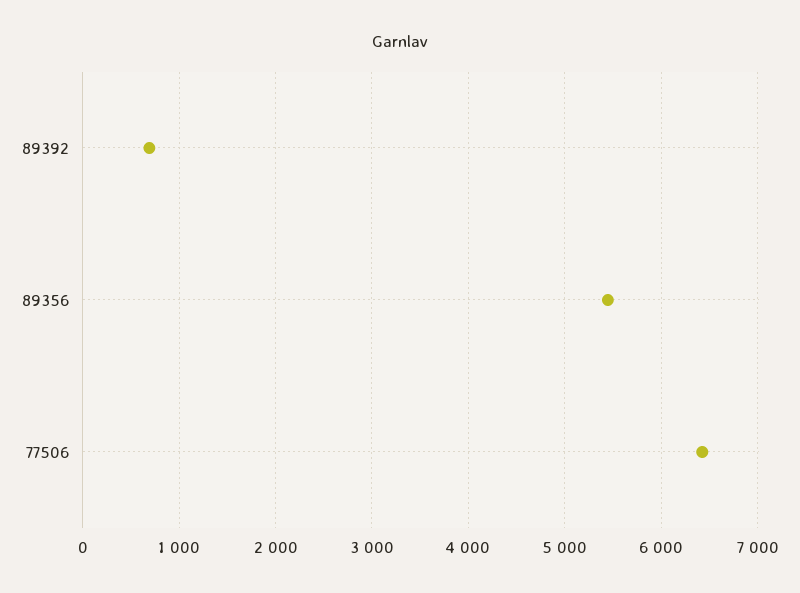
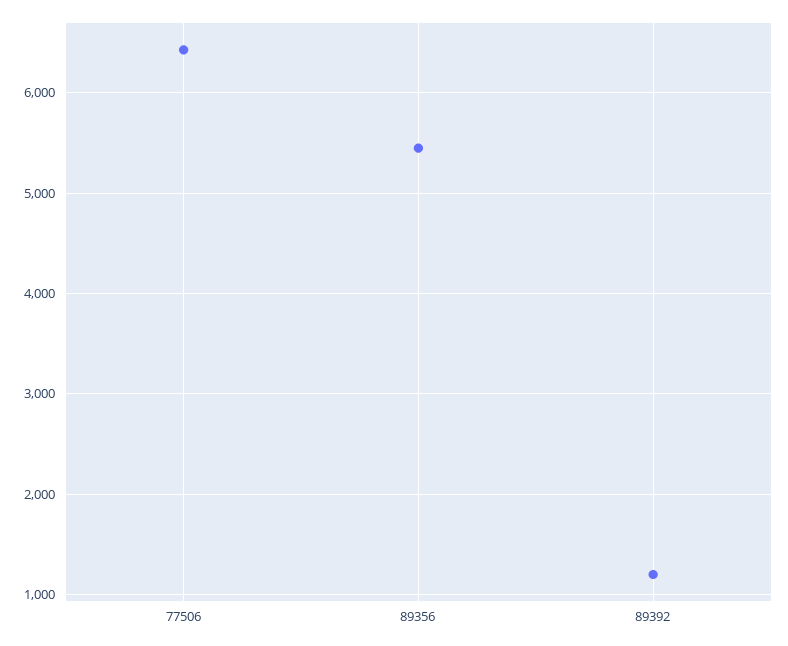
89392: 700 -> 1200

